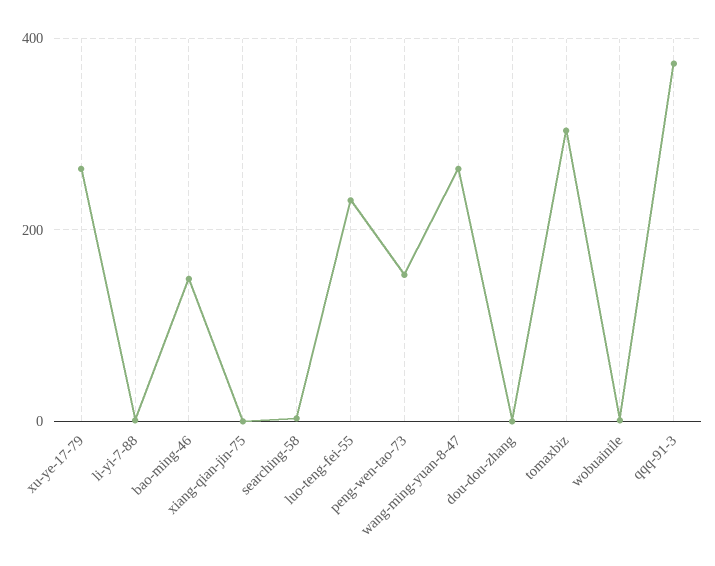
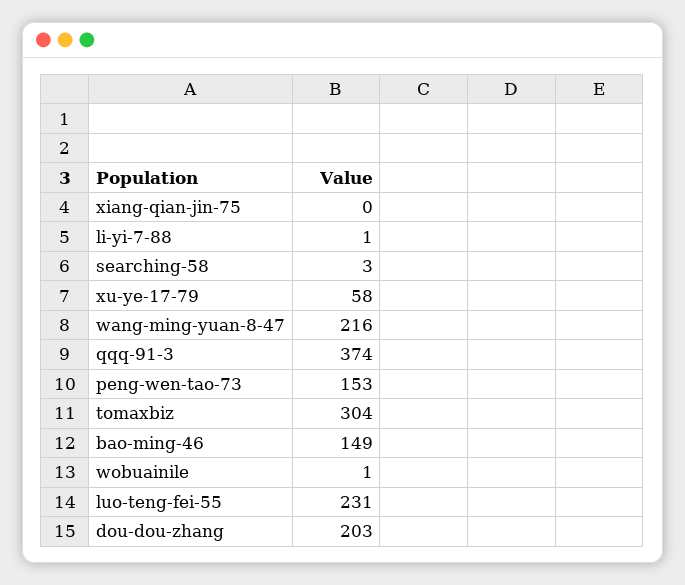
xu-ye-17-79: 260 -> 58
wang-ming-yuan-8-47: 260 -> 216
dou-dou-zhang: 0 -> 203

